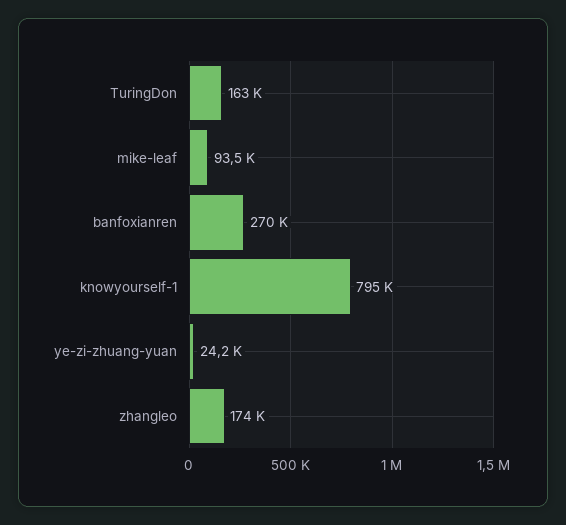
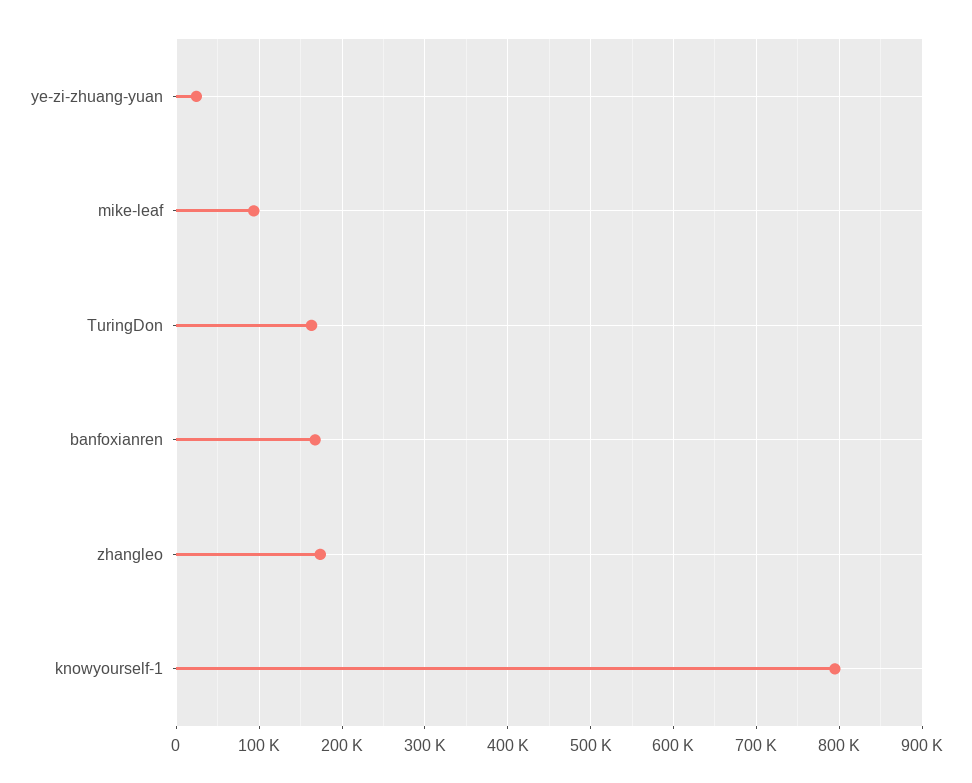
banfoxianren: 270000 -> 170000

